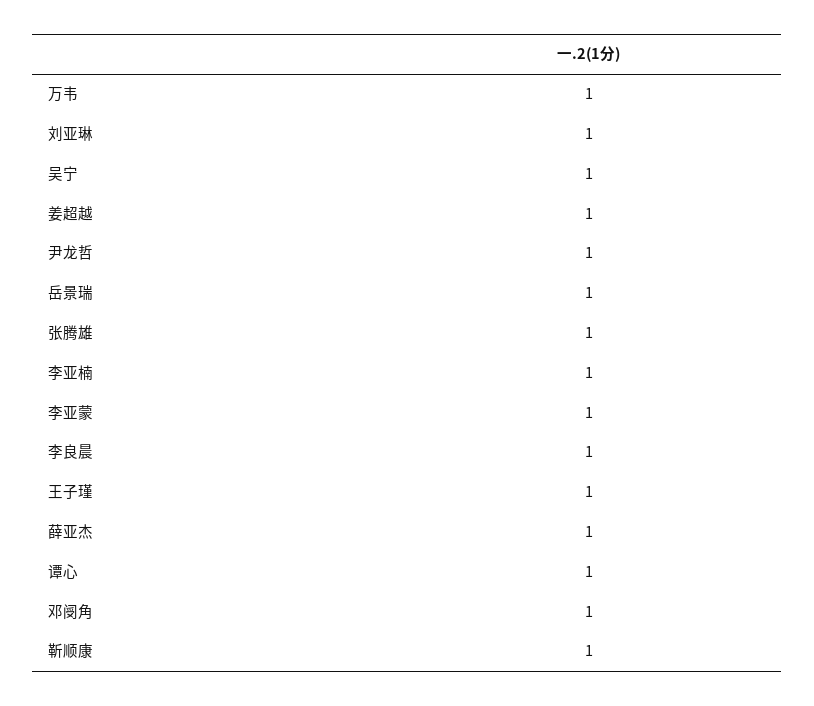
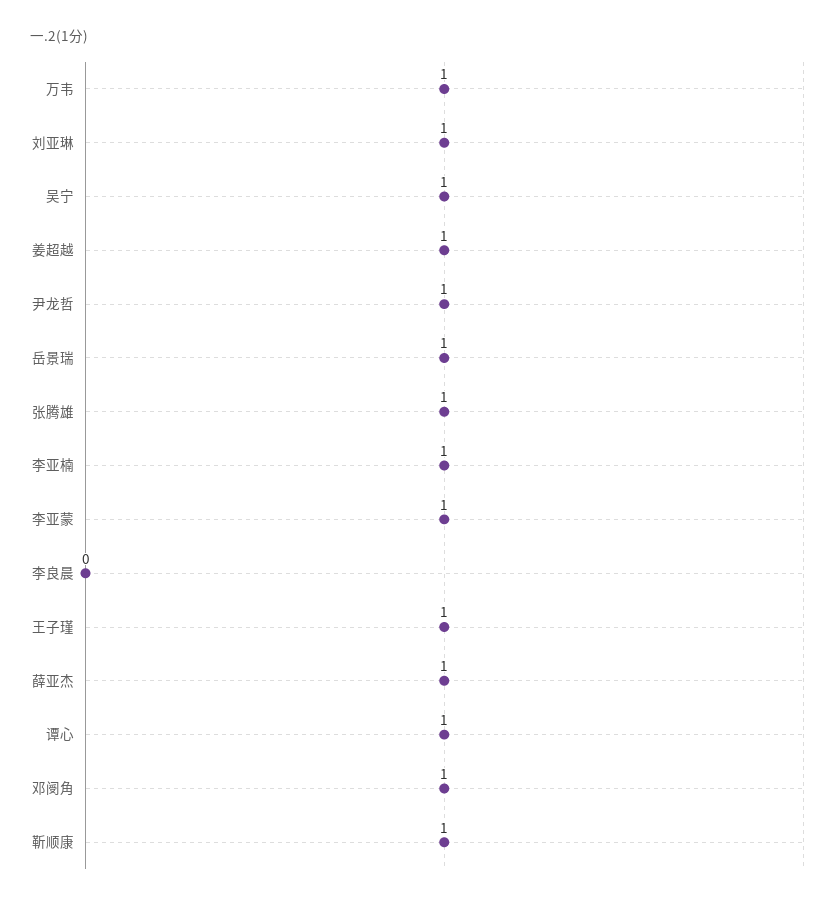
李良晨: 1 -> 0

